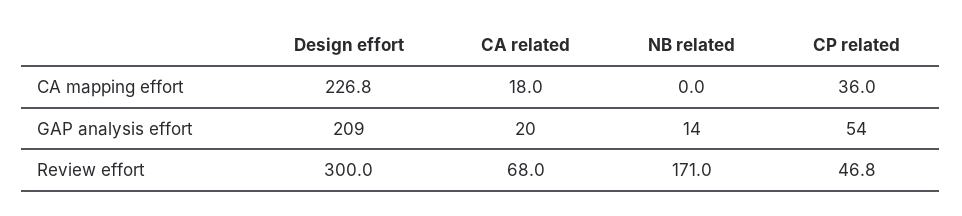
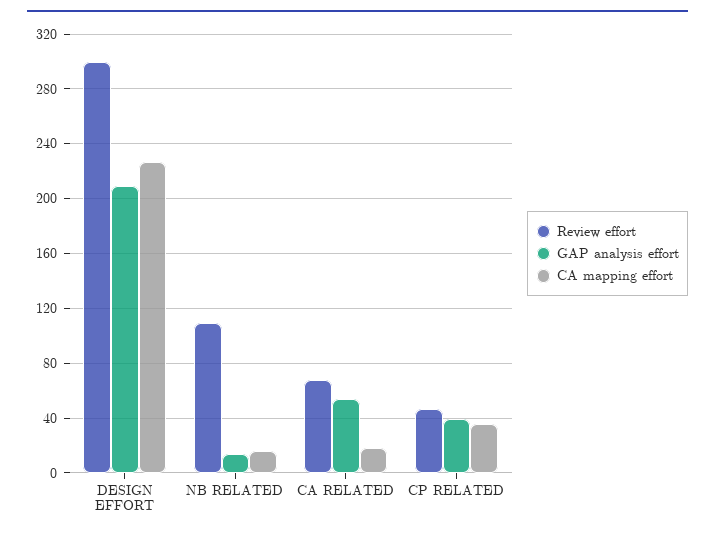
CA mapping effort, NB related: 0 -> 15
GAP analysis effort, CA related: 20 -> 55
GAP analysis effort, CP related: 54 -> 40
Review effort, NB related: 171 -> 110

